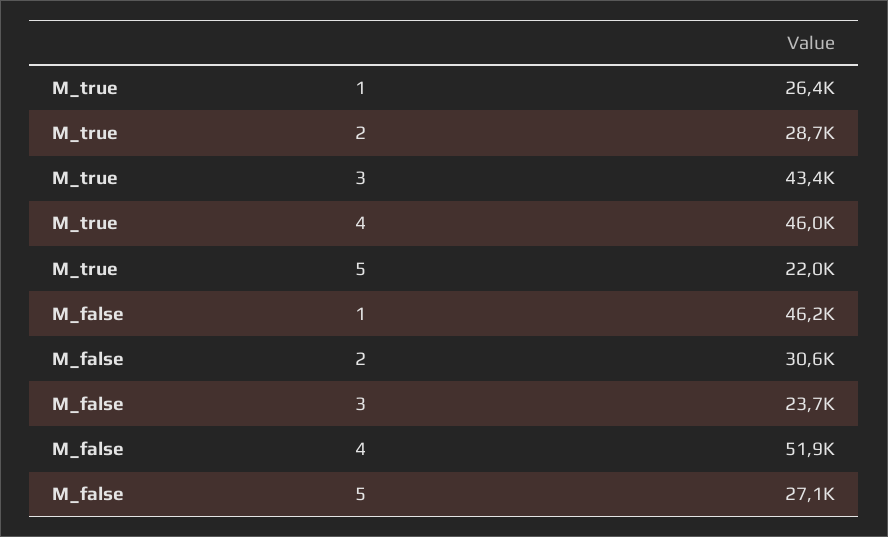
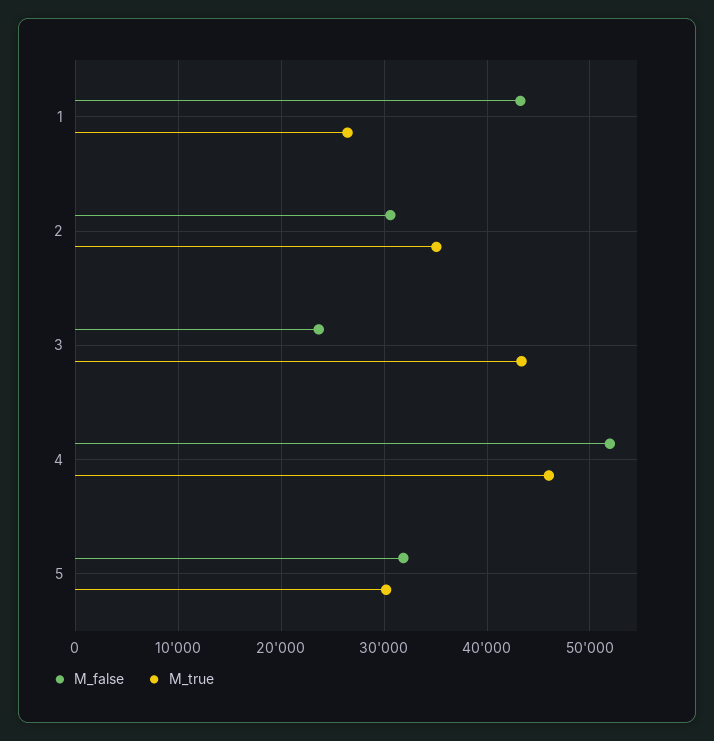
M_true, 2: 28700 -> 35000
M_true, 5: 22000 -> 30000
M_false, 1: 46200 -> 43000
M_false, 5: 27100 -> 32000

